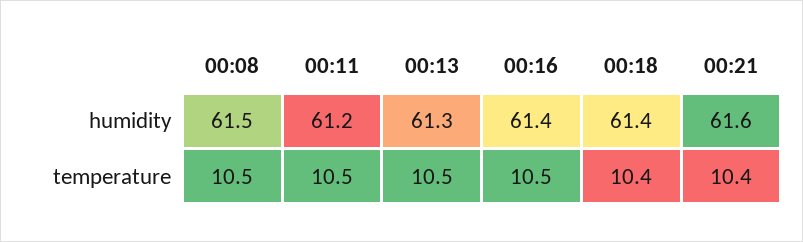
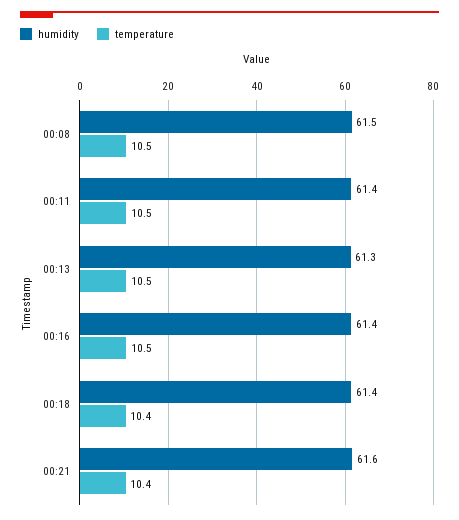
humidity, 00:11: 61.2 -> 61.4

